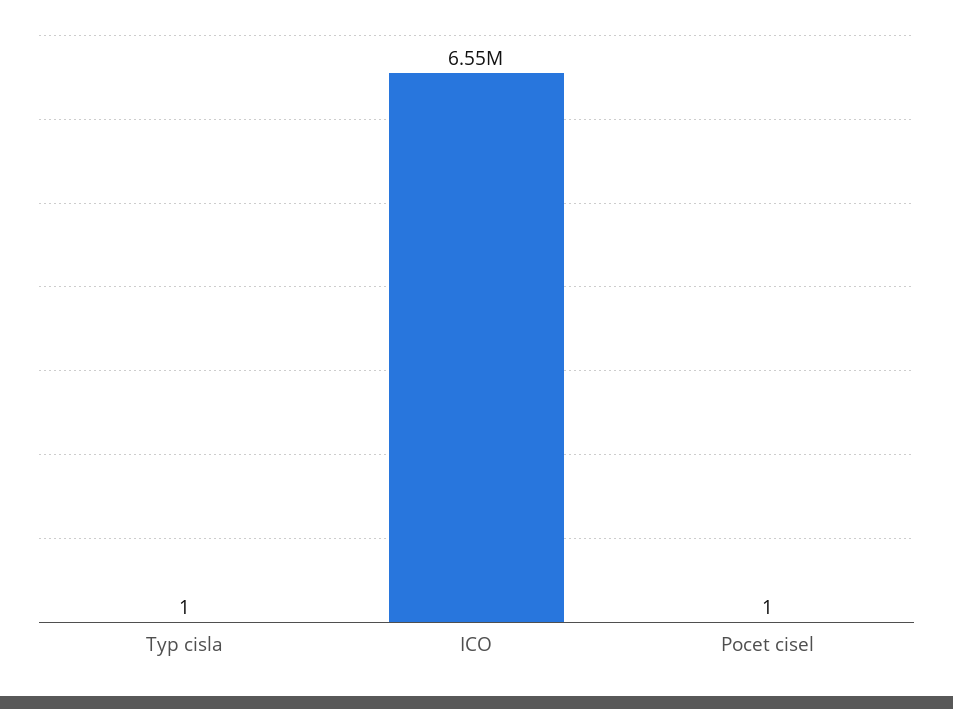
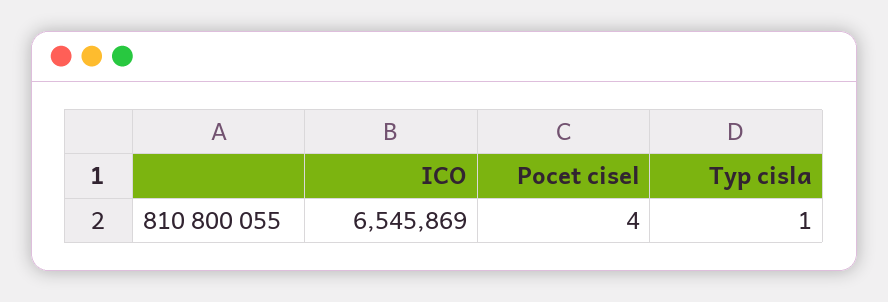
Pocet cisel: 1 -> 4

